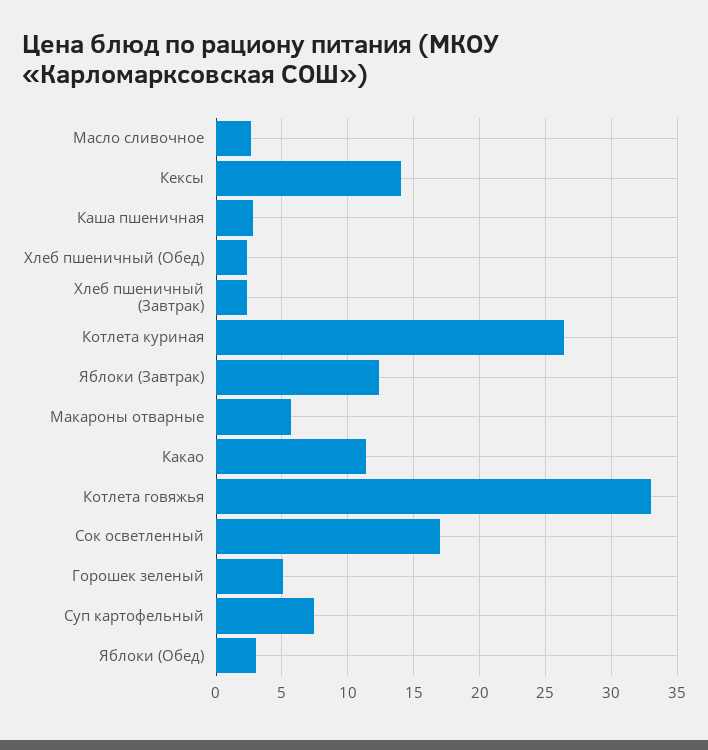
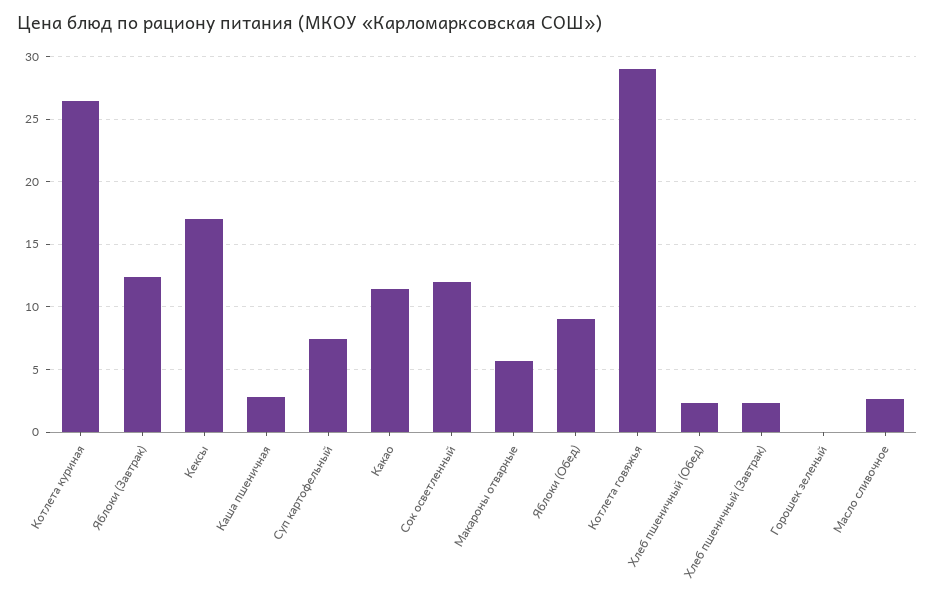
Кексы: 14 -> 17
Котлета говяжья: 33 -> 29
Сок осветленный: 17 -> 12
Горошек зеленый: 5 -> 0
Яблоки (Обед): 3 -> 9

